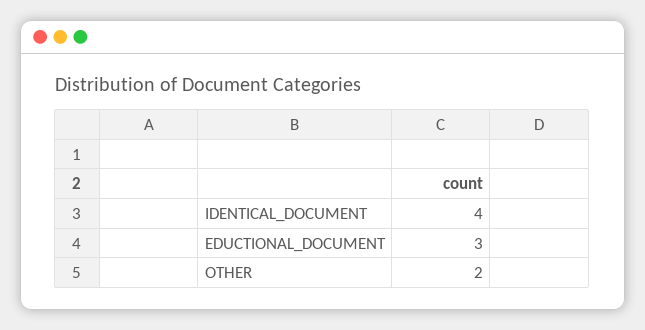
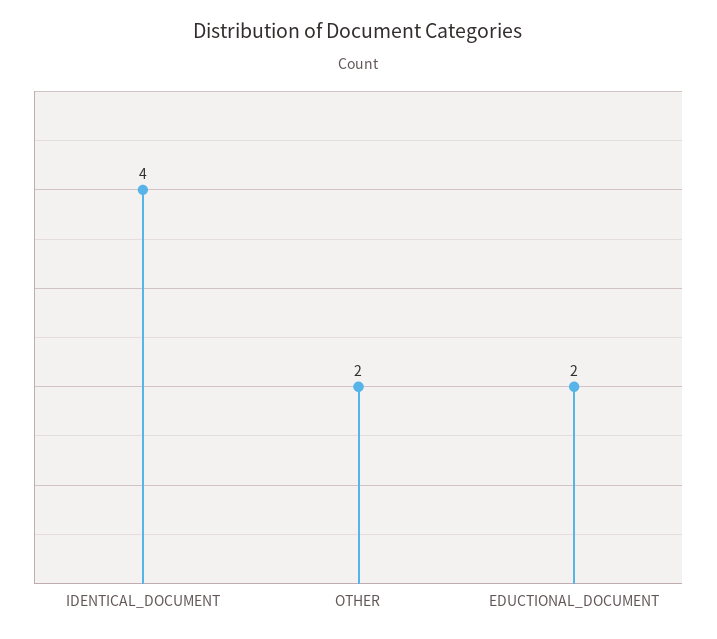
EDUCTIONAL_DOCUMENT: 3 -> 2

